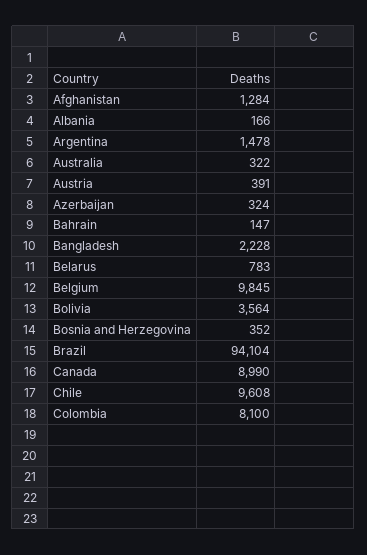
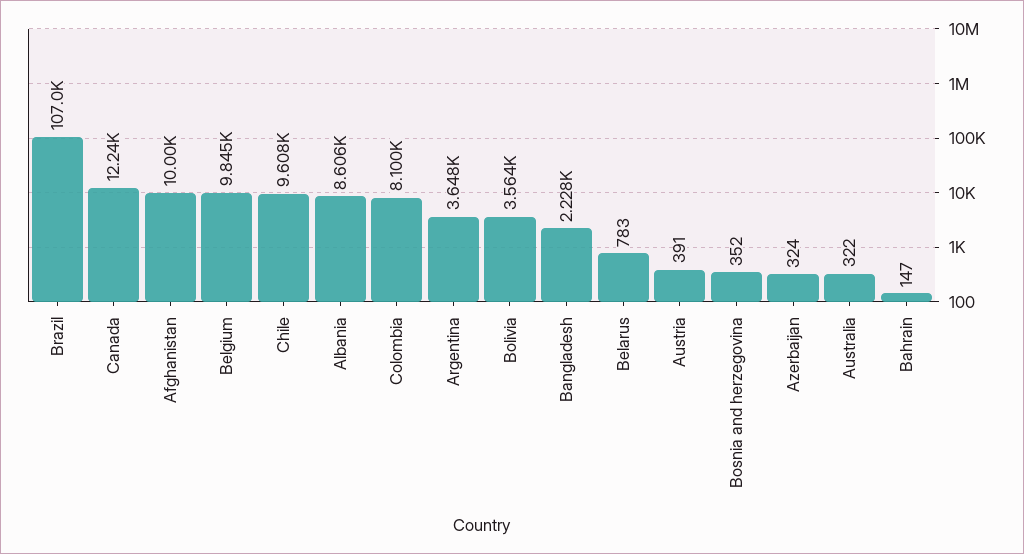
Afghanistan: 1284 -> 10000
Albania: 166 -> 8606
Argentina: 1478 -> 3648
Brazil: 94104 -> 107000
Canada: 8990 -> 12240

